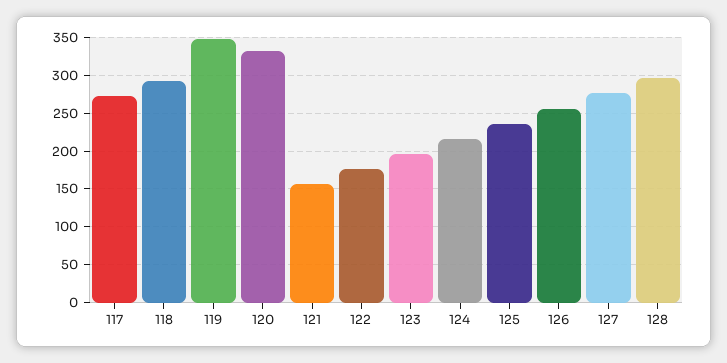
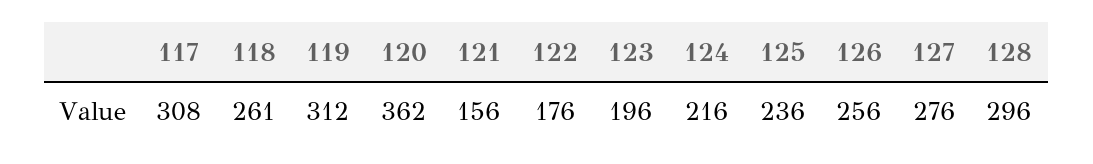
117: 270 -> 308
118: 290 -> 261
119: 350 -> 312
120: 330 -> 362

